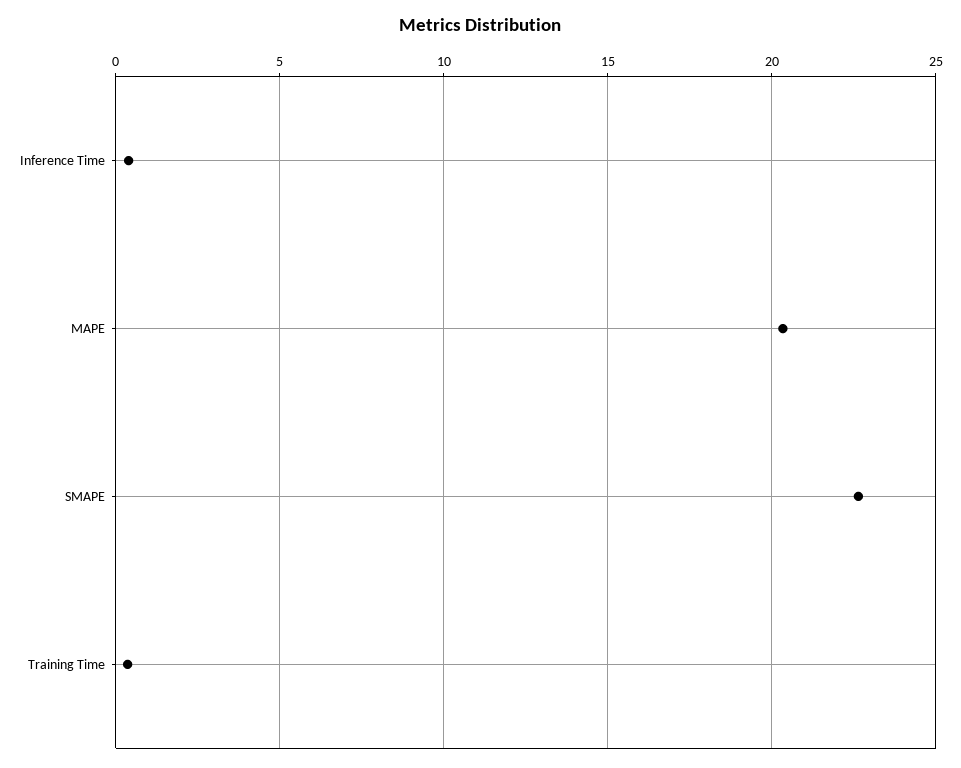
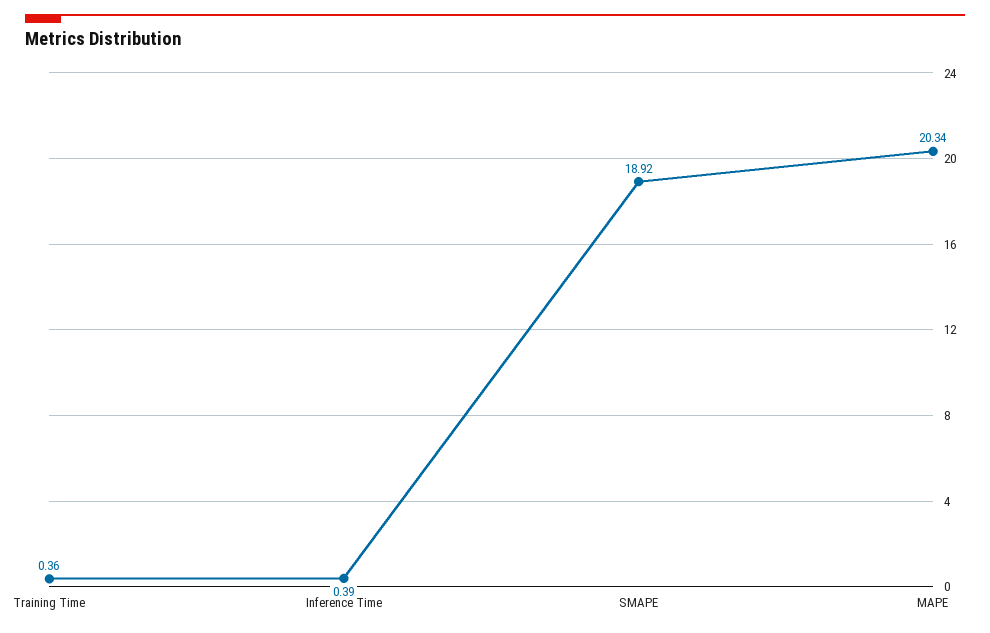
SMAPE: 22.5 -> 18.92

